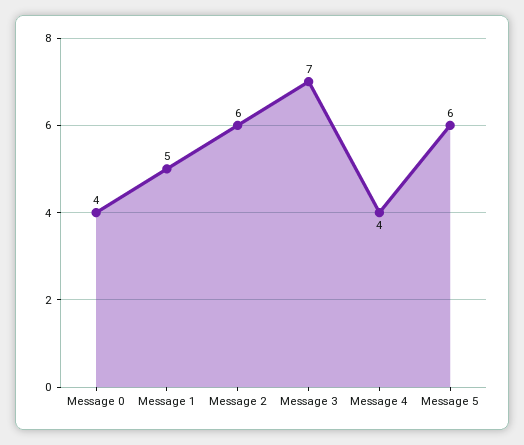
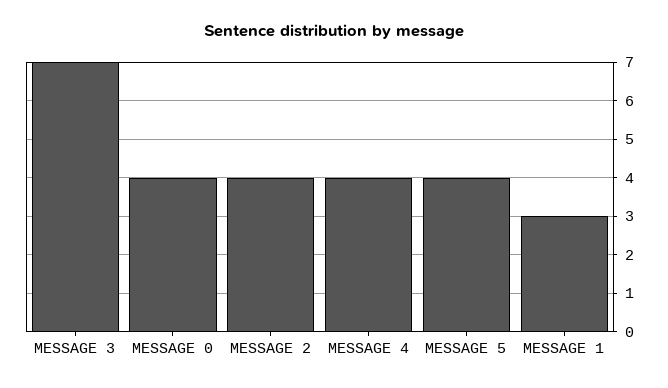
Message 1: 5 -> 3
Message 2: 6 -> 4
Message 5: 6 -> 4

